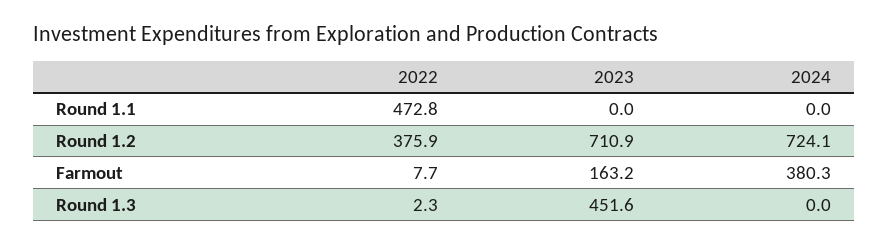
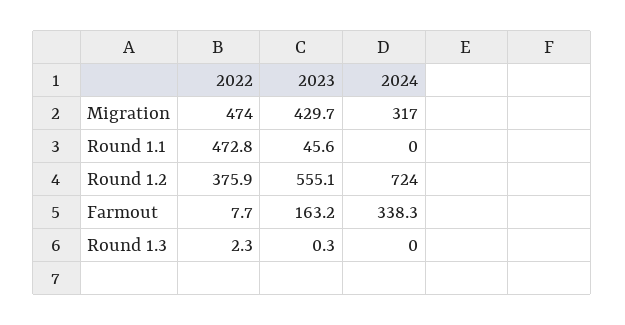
2023, Round 1.1: 0 -> 45.6
2023, Round 1.2: 710.9 -> 555.1
2024, Round 1.2: 724.1 -> 724
2024, Farmout: 380.3 -> 338.3
2023, Round 1.3: 451.6 -> 0.3
2022, Migration: none -> 474
2023, Migration: none -> 429.7
2024, Migration: none -> 317

